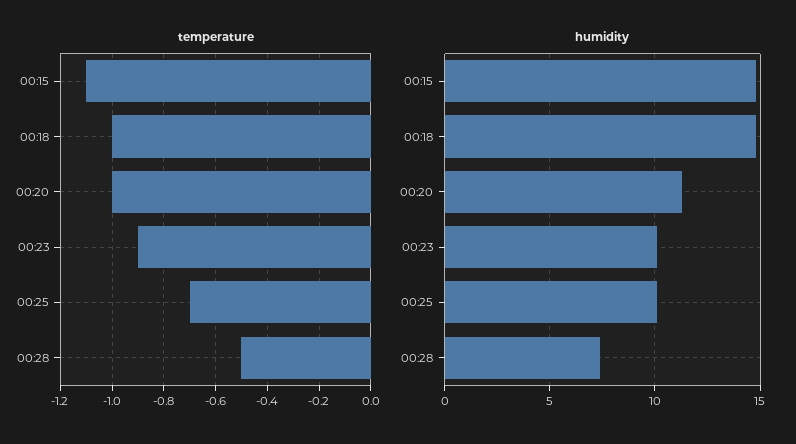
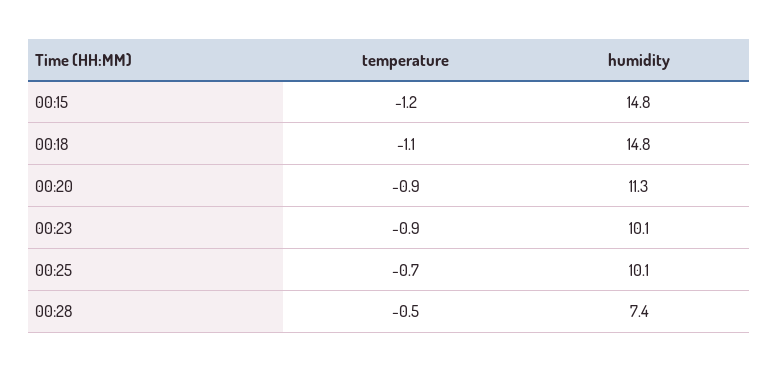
temperature, 00:15: -1.1 -> -1.2
temperature, 00:18: -1 -> -1.1
temperature, 00:20: -1 -> -0.9

